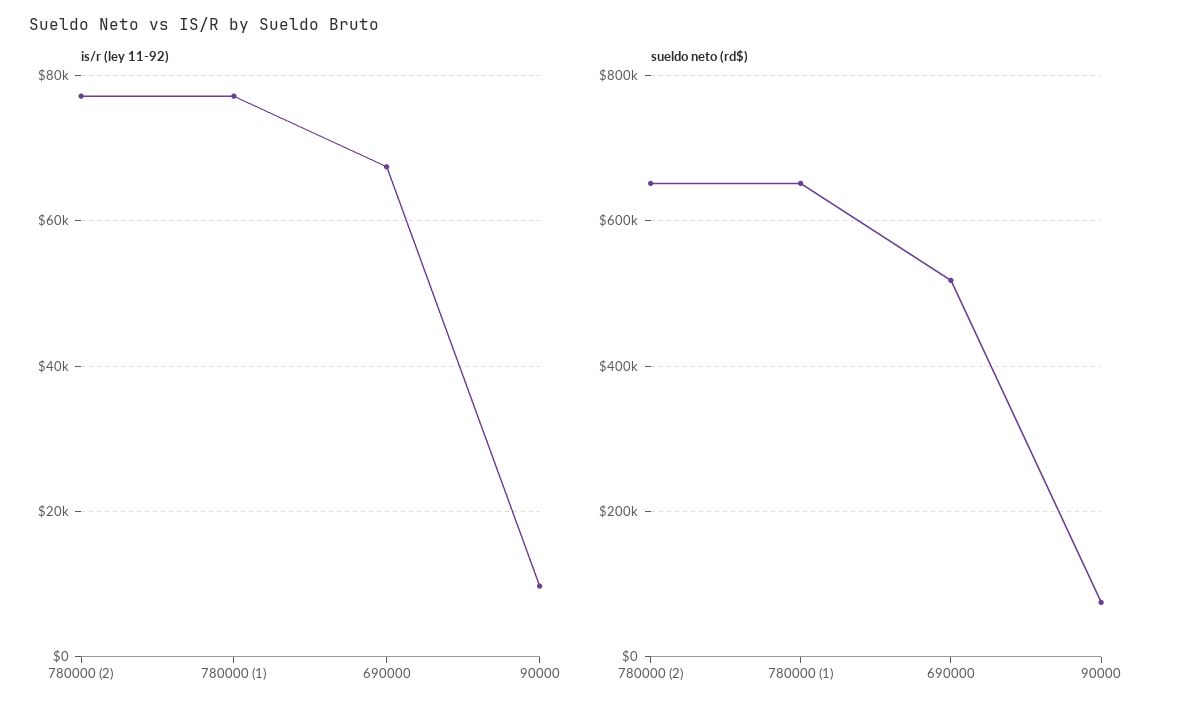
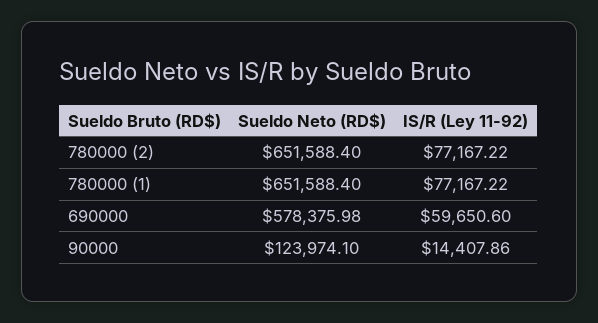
is/r (ley 11-92), 690000: 68000 -> 59650.6
is/r (ley 11-92), 90000: 10000 -> 14407.86
sueldo neto (rd$), 690000: 520000 -> 578375.98
sueldo neto (rd$), 90000: 80000 -> 123974.1

